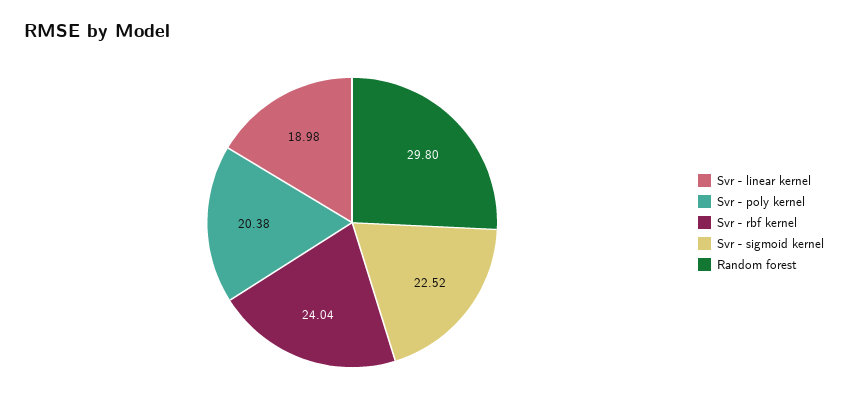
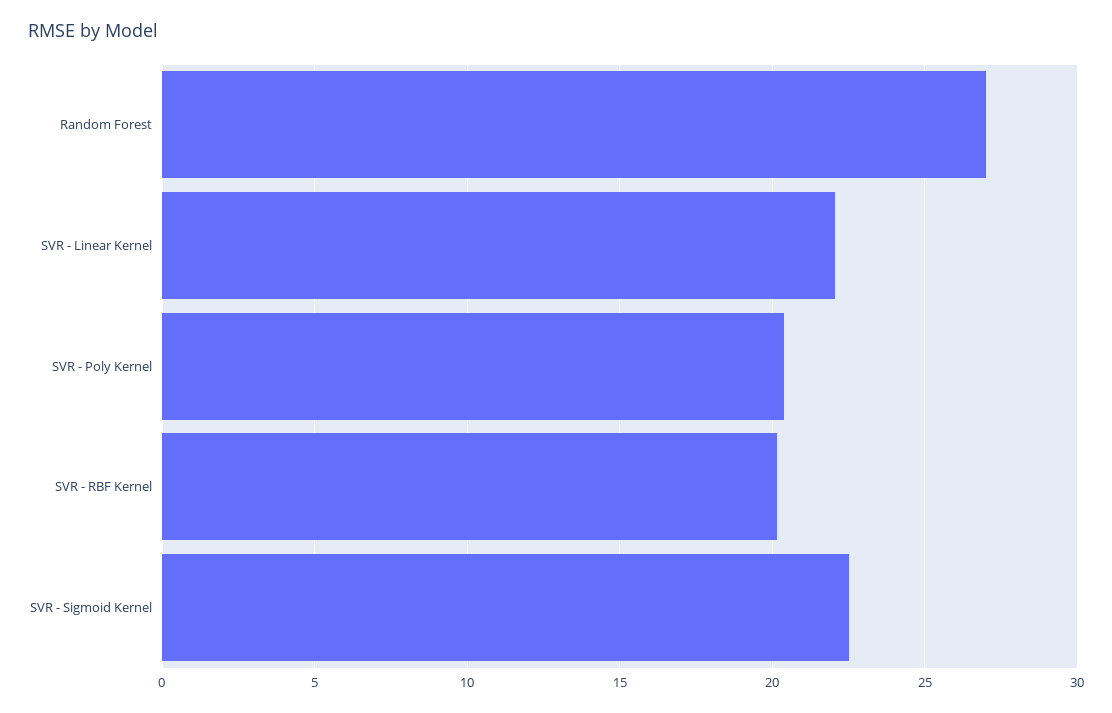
Svr - linear kernel: 18.98 -> 22
Svr - rbf kernel: 24.04 -> 20
Random forest: 29.8 -> 27

